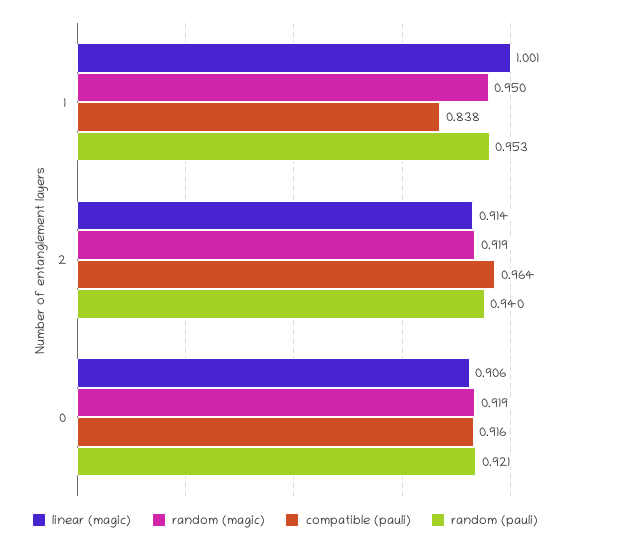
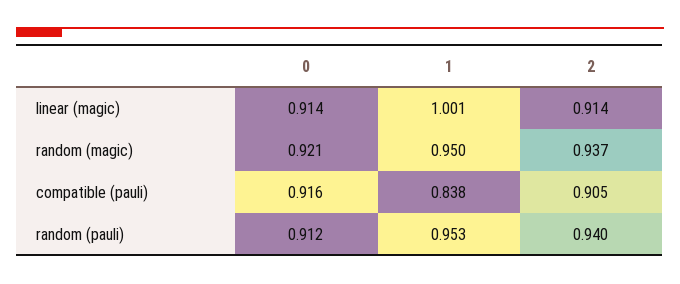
random (magic), 2: 0.919 -> 0.937
compatible (pauli), 2: 0.964 -> 0.905
linear (magic), 0: 0.906 -> 0.914
random (magic), 0: 0.919 -> 0.921
random (pauli), 0: 0.921 -> 0.912

